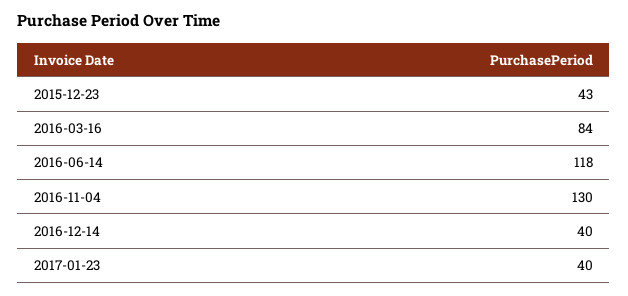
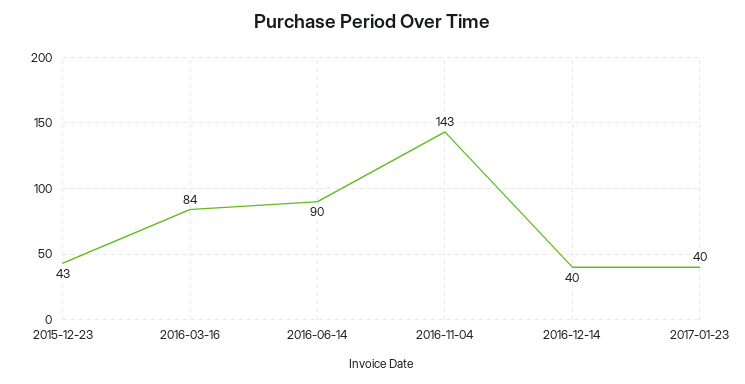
2016-06-14: 118 -> 90
2016-11-04: 130 -> 143

